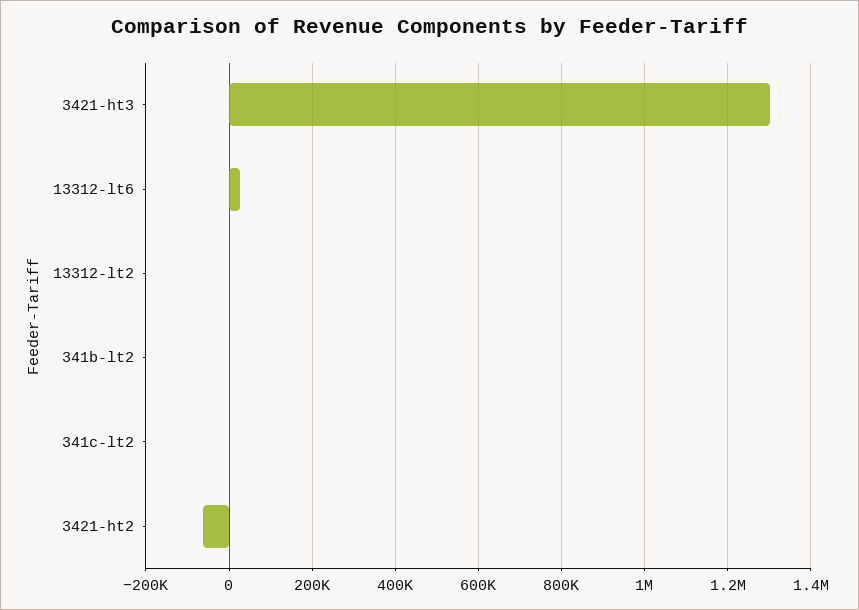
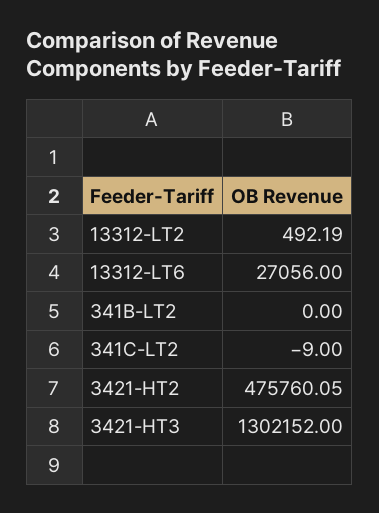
3421-ht2: -60000 -> 475760.05

